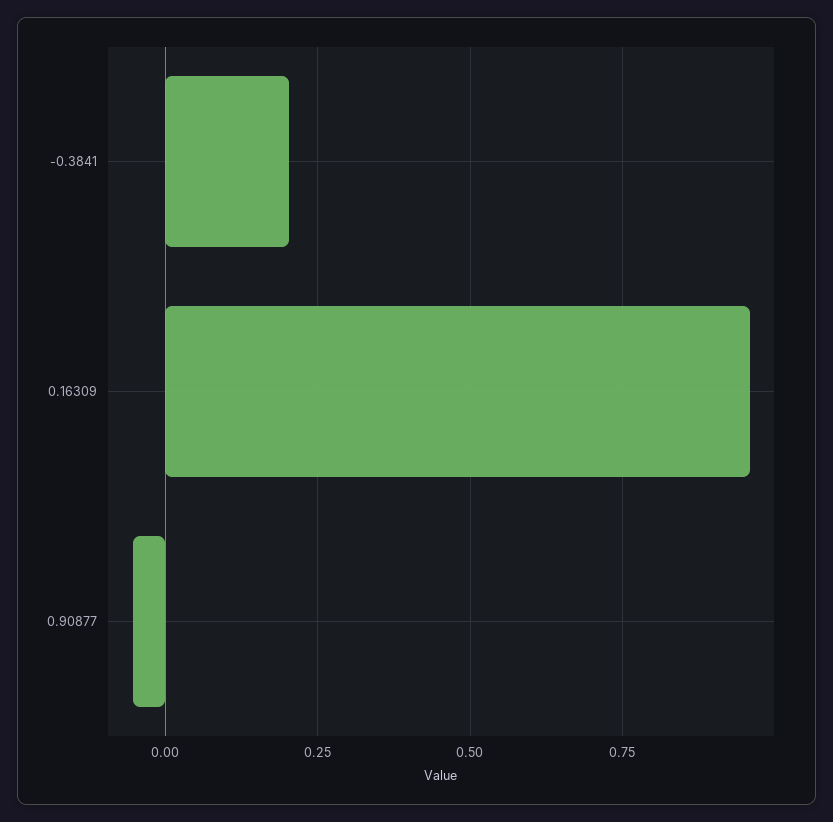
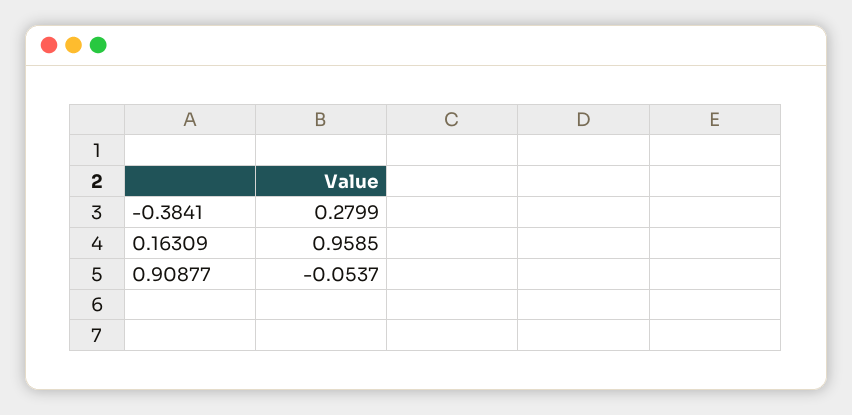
-0.3841: 0.2 -> 0.2799

